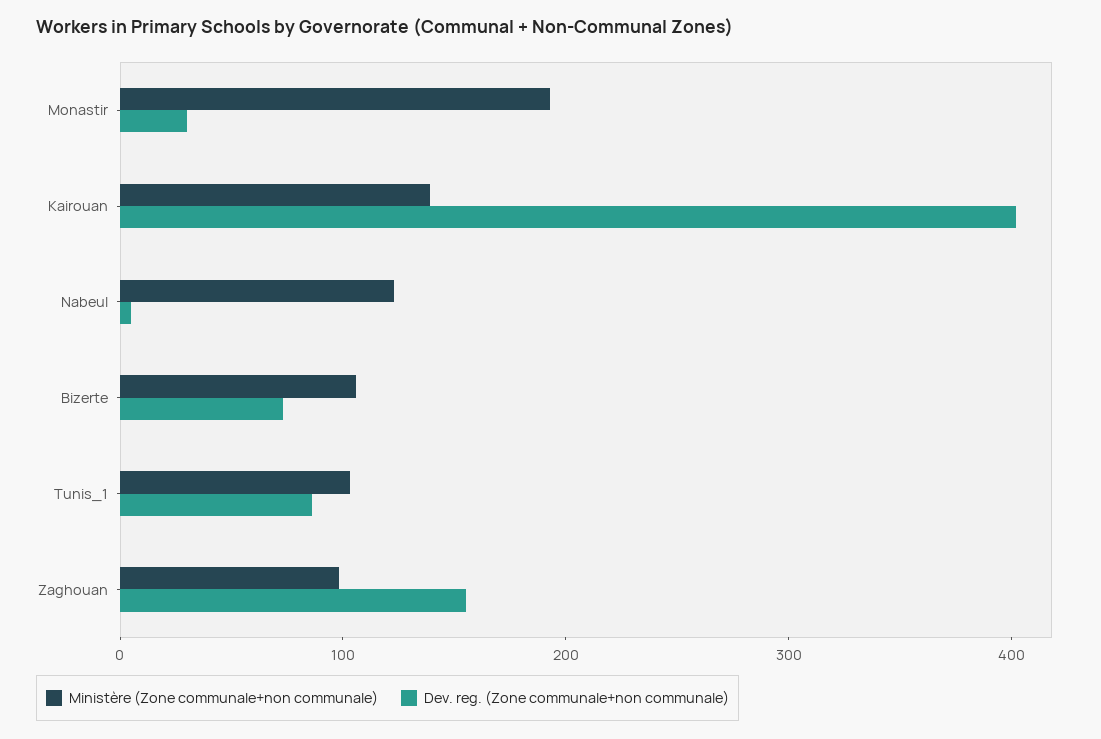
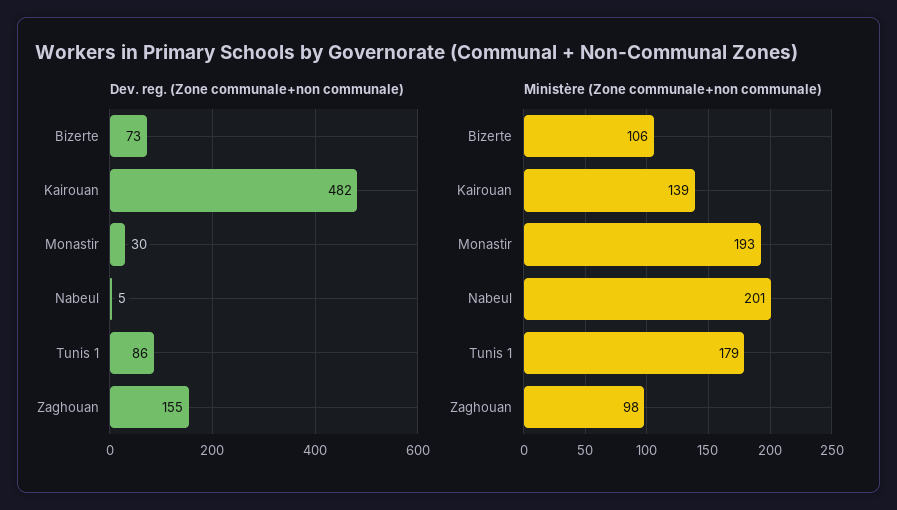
Dev. reg. (Zone communale+non communale), Kairouan: 400 -> 482
Ministère (Zone communale+non communale), Nabeul: 120 -> 201
Ministère (Zone communale+non communale), Tunis_1: 100 -> 179

